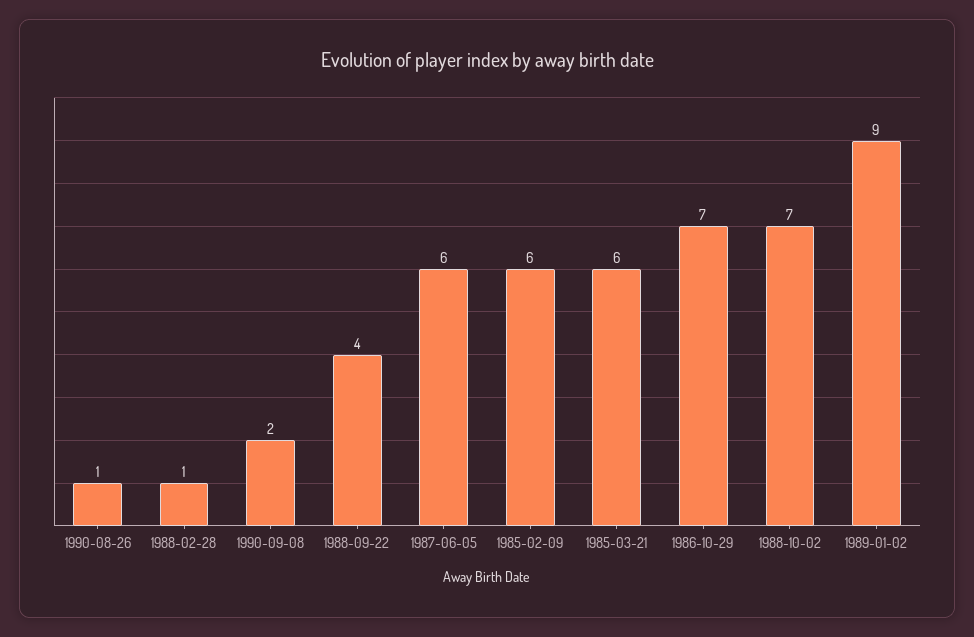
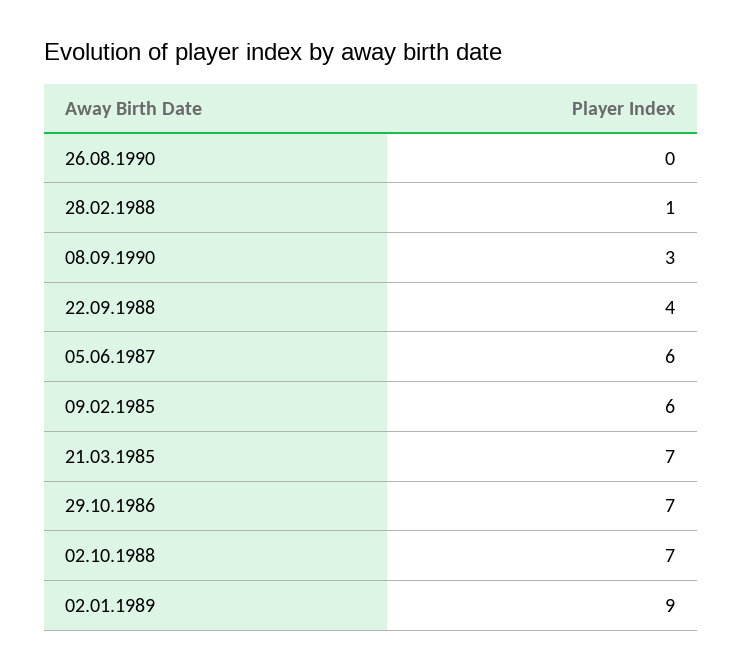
1990-08-26: 1 -> 0
1990-09-08: 2 -> 3
1985-03-21: 6 -> 7

